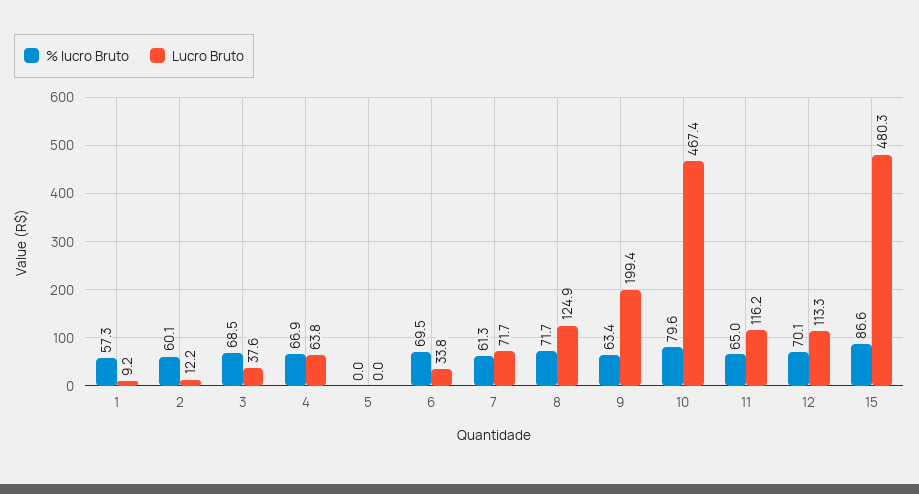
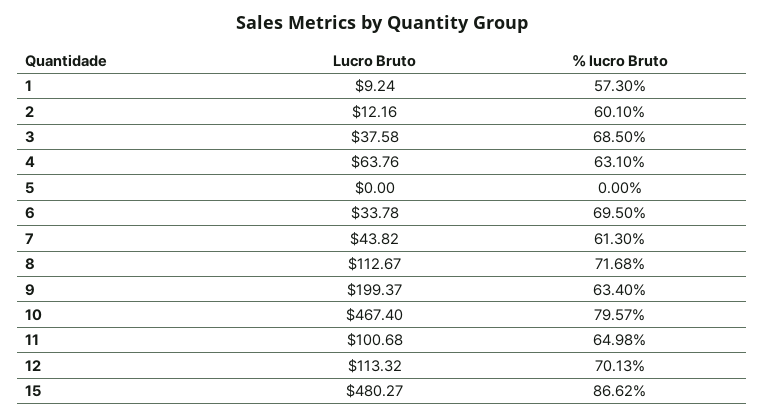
% lucro Bruto, 4: 66.9 -> 63.1
Lucro Bruto, 7: 71.7 -> 43.82
Lucro Bruto, 8: 124.9 -> 112.67
Lucro Bruto, 11: 116.2 -> 100.68

